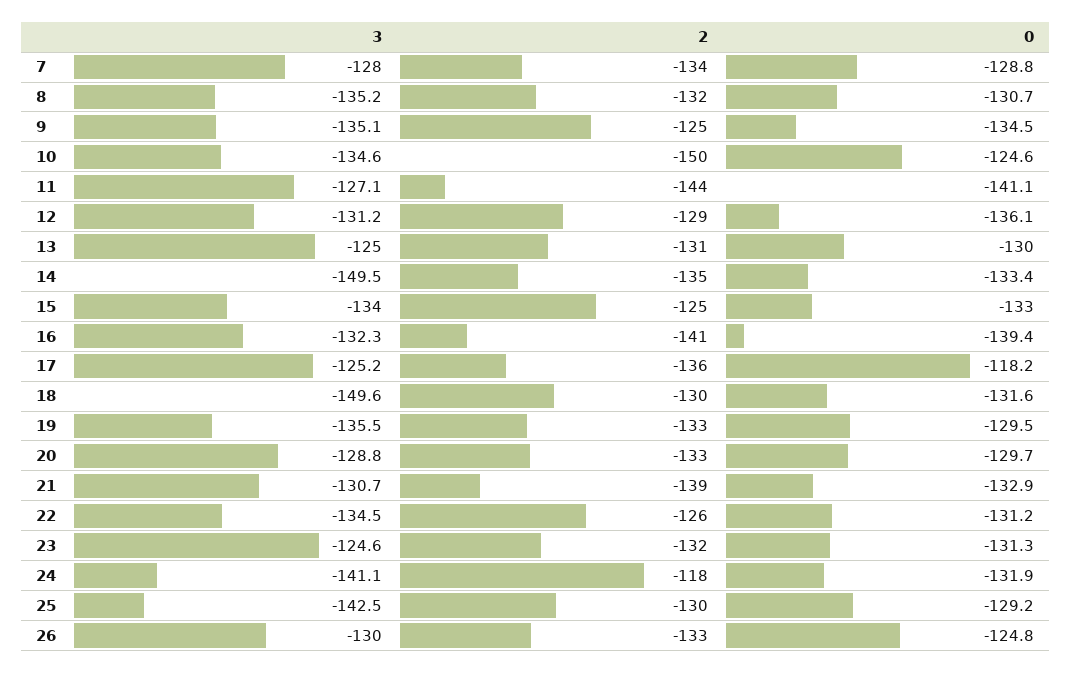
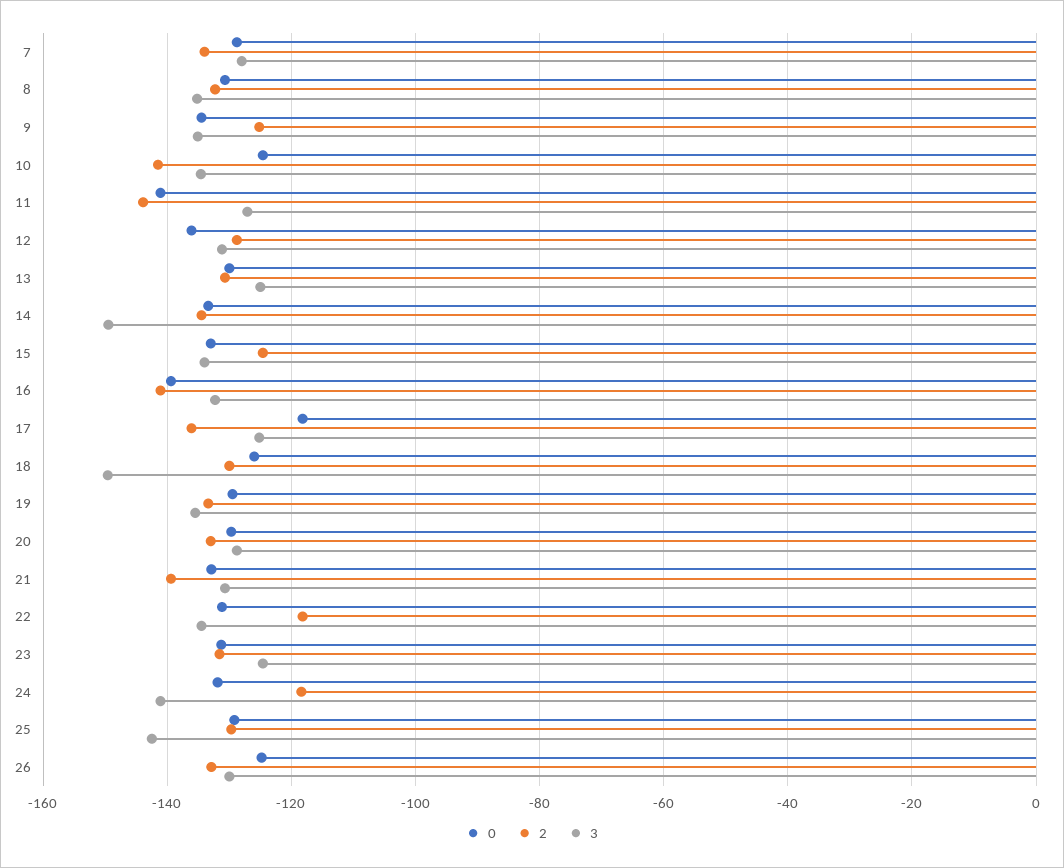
2, 10: -150 -> -142
0, 18: -131.6 -> -126
2, 22: -126 -> -118

